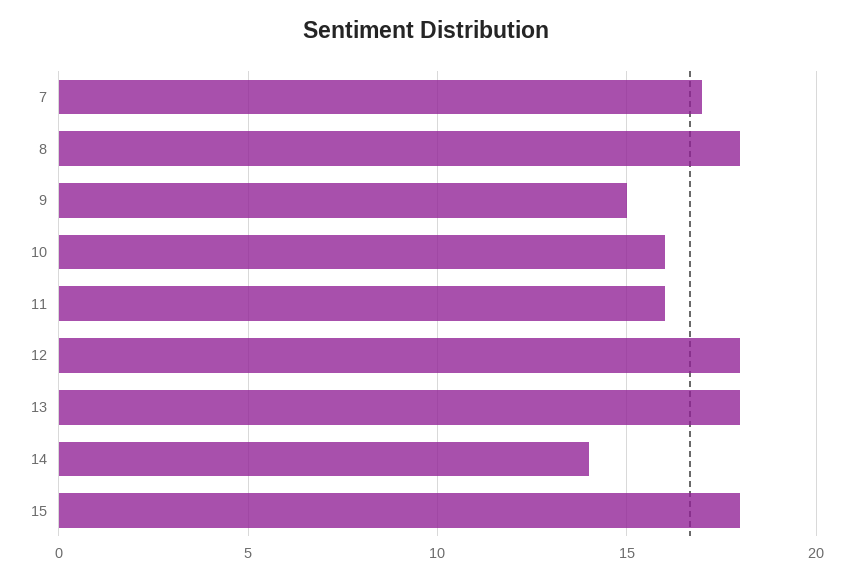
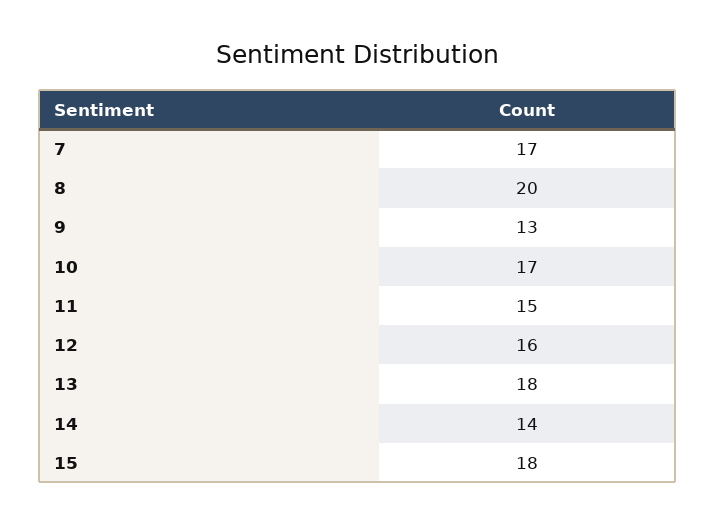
8: 18 -> 20
9: 15 -> 13
10: 16 -> 17
11: 16 -> 15
12: 18 -> 16

